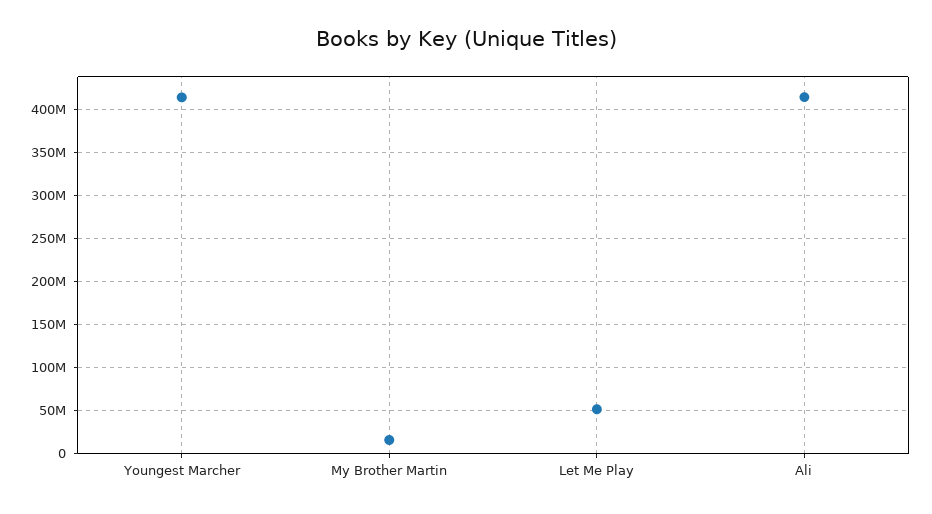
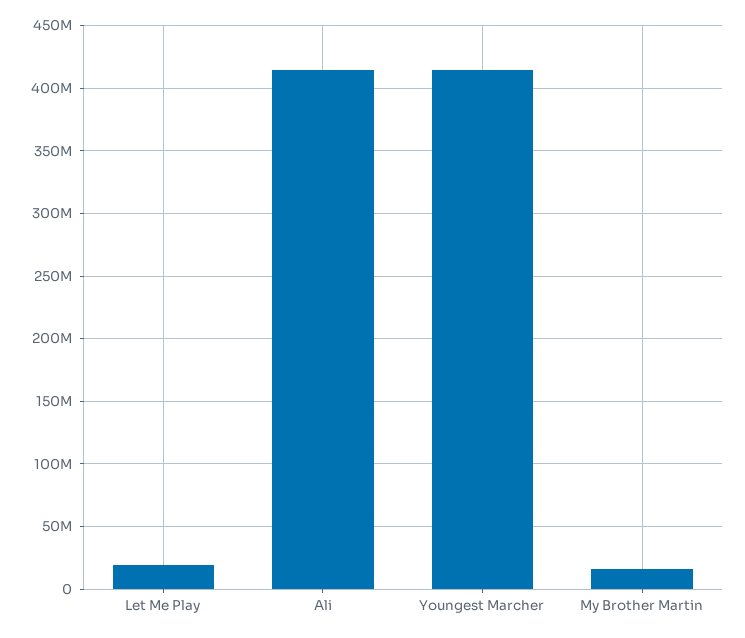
Let Me Play: 50000000 -> 20000000

